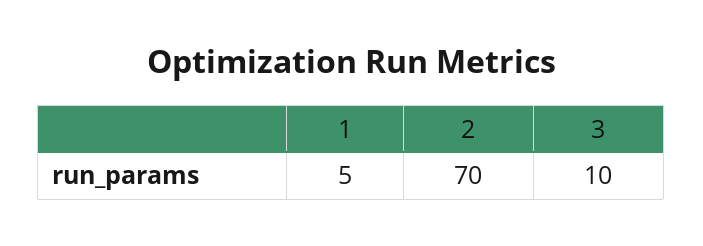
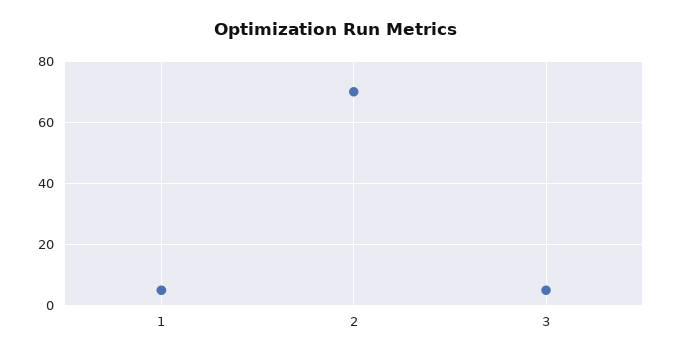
3: 10 -> 5

